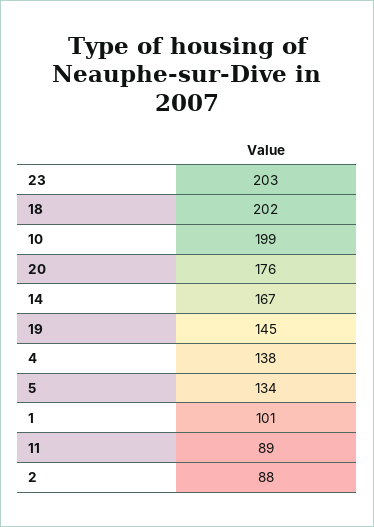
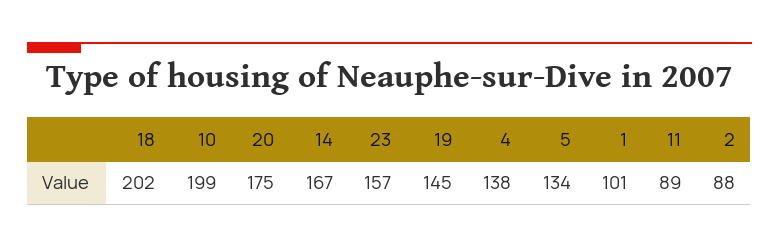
23: 203 -> 157
20: 176 -> 175

